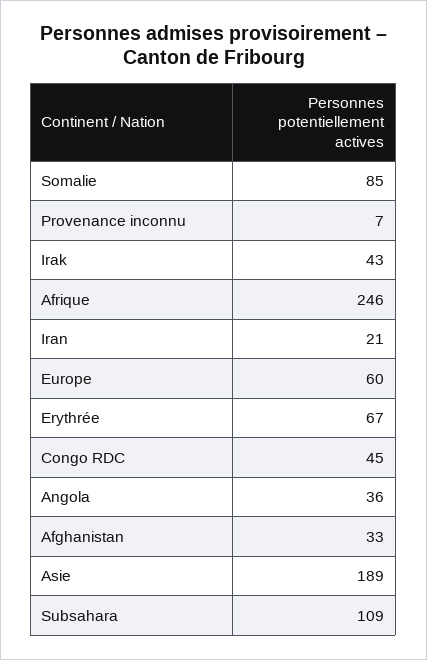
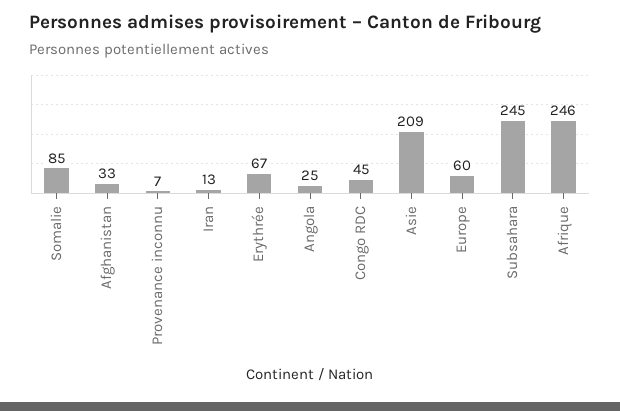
Irak: 43 -> none
Iran: 21 -> 13
Angola: 36 -> 25
Asie: 189 -> 209
Subsahara: 109 -> 245

